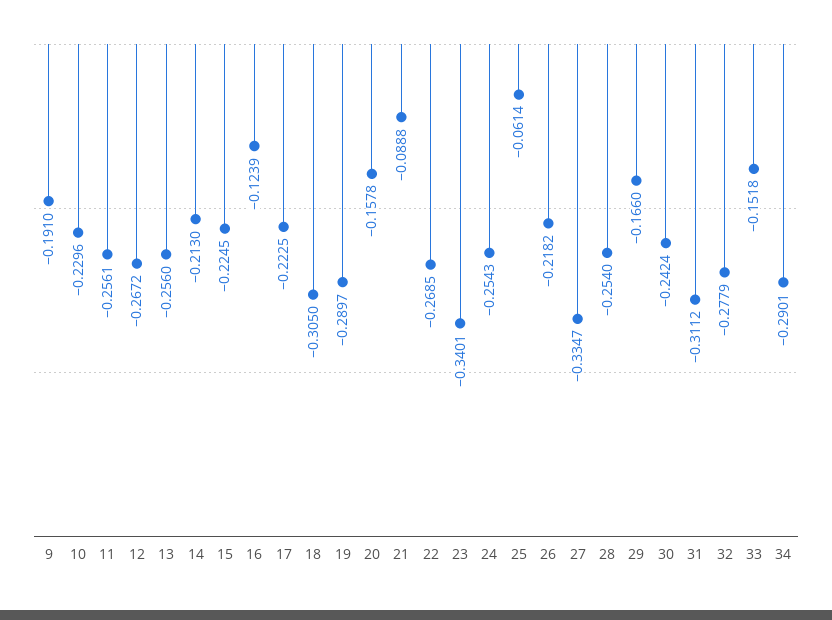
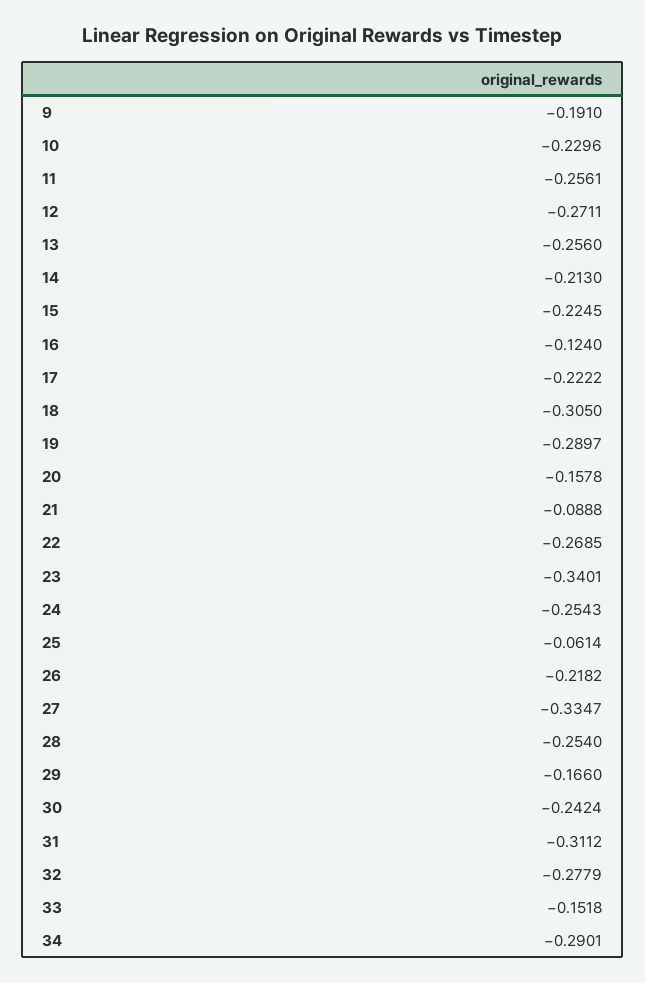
12: -0.2672 -> -0.2711
16: -0.1239 -> -0.124
17: -0.2225 -> -0.2222

